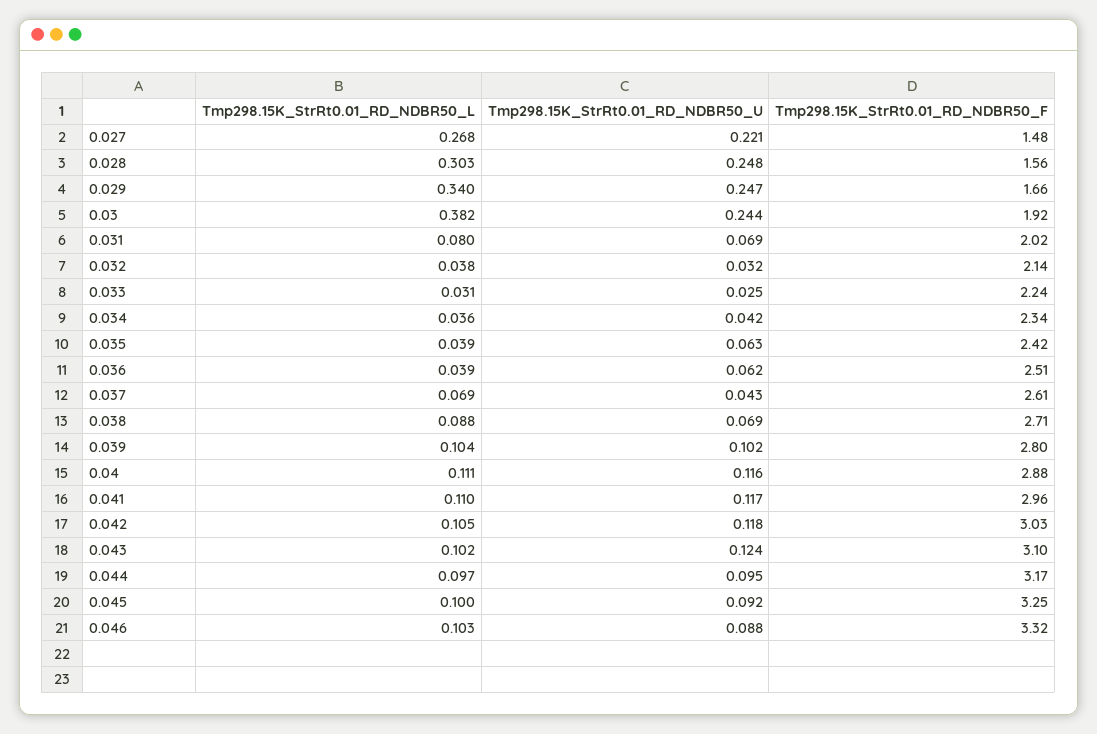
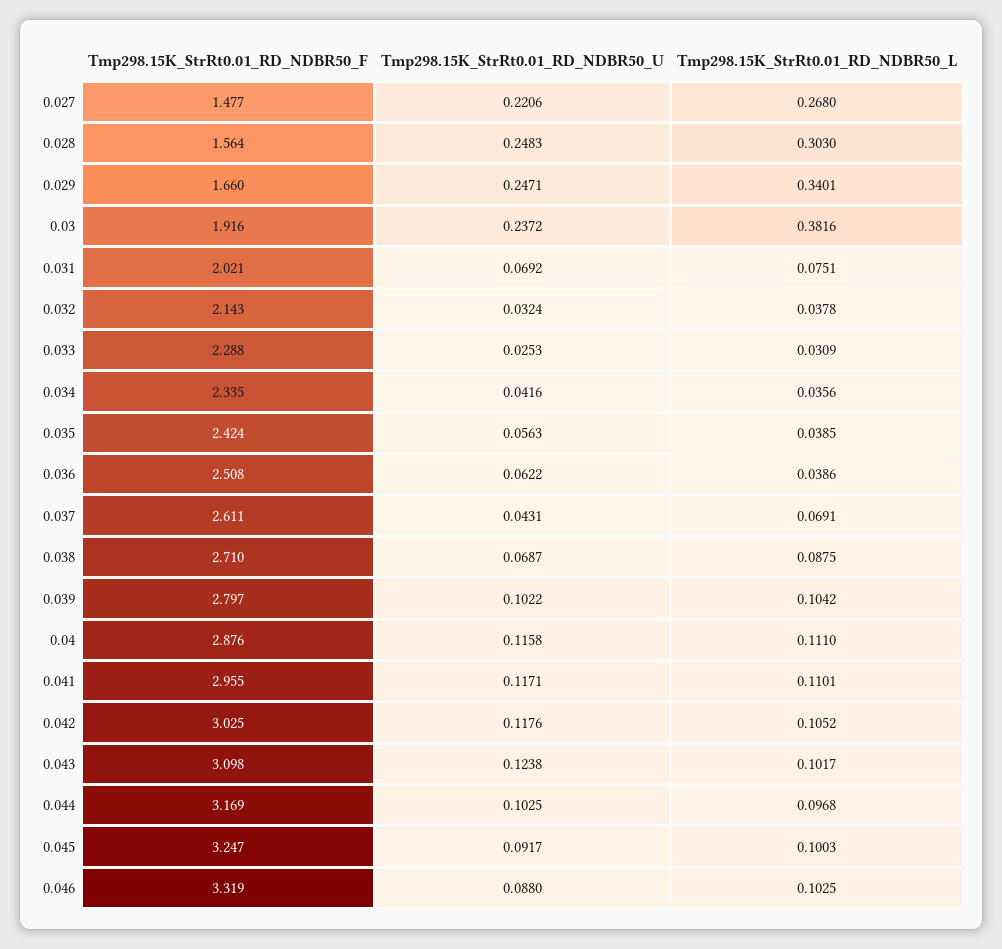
Tmp298.15K_StrRt0.01_RD_NDBR50_U, 0.03: 0.244 -> 0.2372
Tmp298.15K_StrRt0.01_RD_NDBR50_L, 0.031: 0.08 -> 0.0751
Tmp298.15K_StrRt0.01_RD_NDBR50_F, 0.033: 2.24 -> 2.288
Tmp298.15K_StrRt0.01_RD_NDBR50_U, 0.035: 0.063 -> 0.0563
Tmp298.15K_StrRt0.01_RD_NDBR50_U, 0.044: 0.095 -> 0.1025

